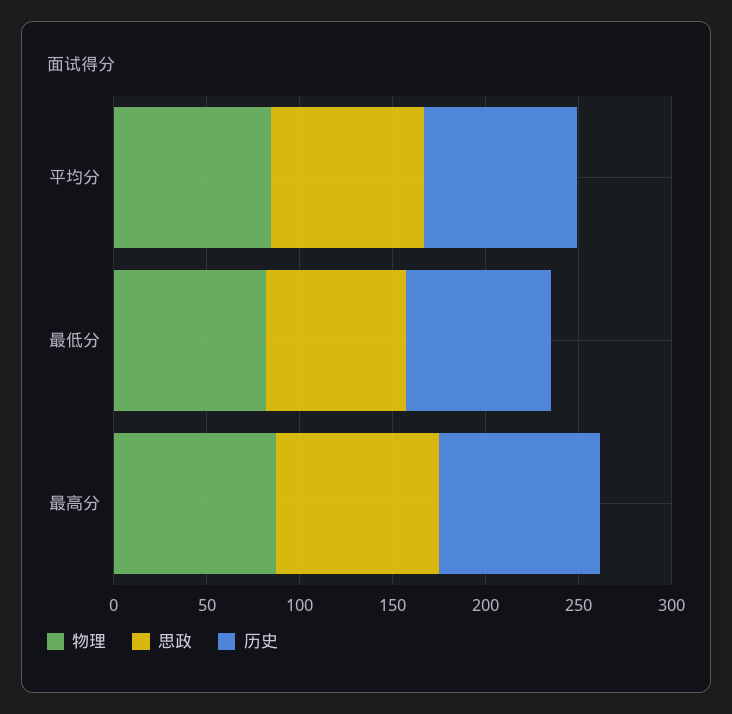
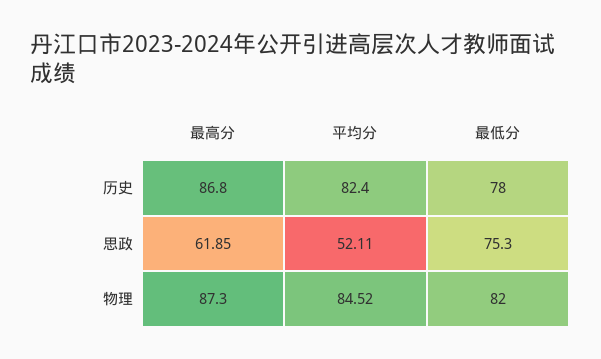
思政, 平均分: 80 -> 52.11
思政, 最高分: 90 -> 61.85

